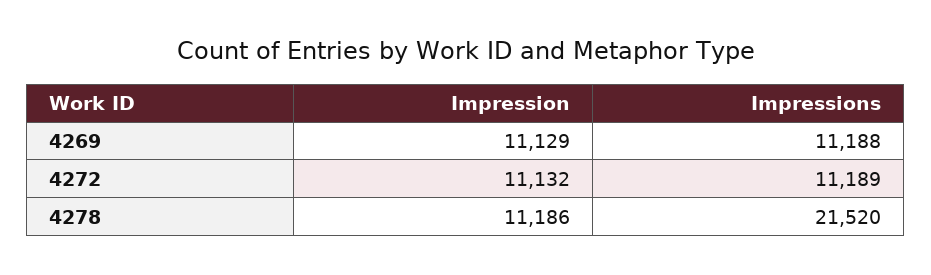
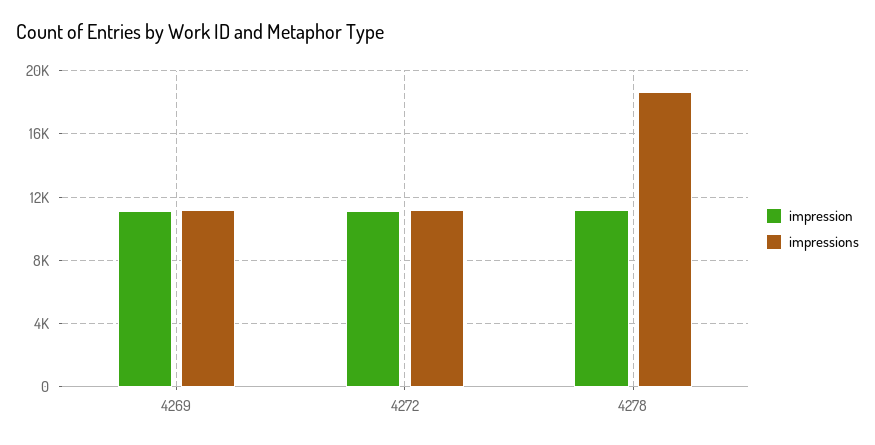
Impressions, 4278: 21520 -> 18500

